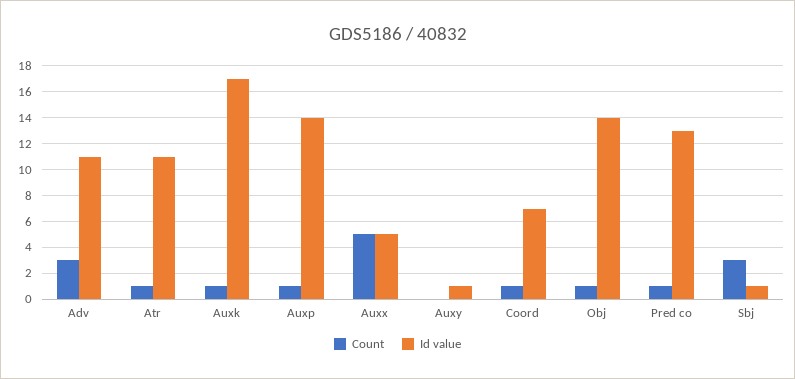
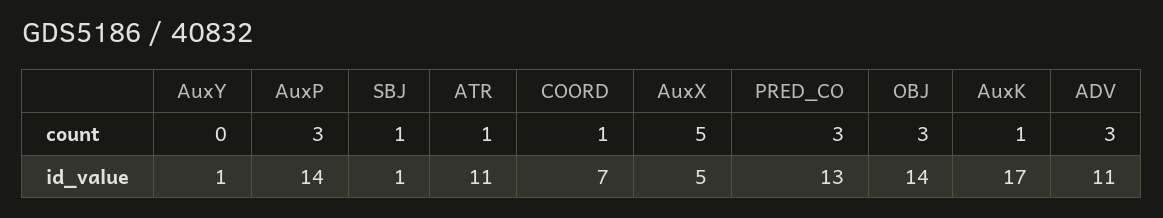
Count, Auxp: 1 -> 3
Count, Obj: 1 -> 3
Count, Pred co: 1 -> 3
Count, Sbj: 3 -> 1

